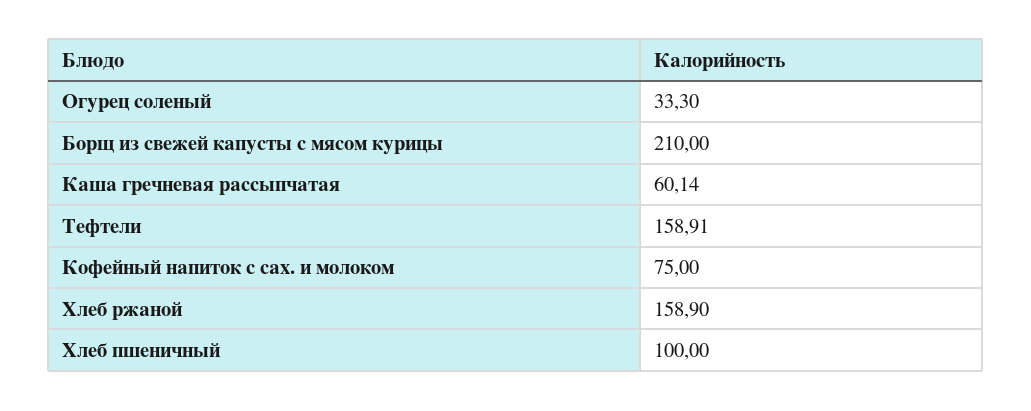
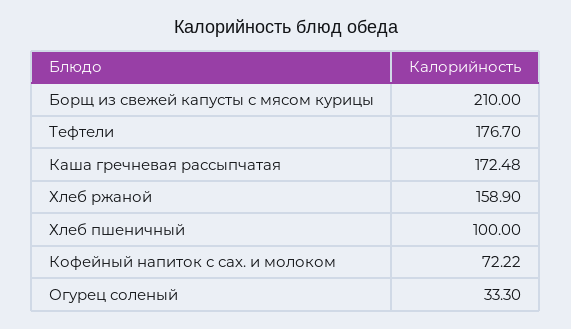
Каша гречневая рассыпчатая: 60.14 -> 172.48
Тефтели: 158.91 -> 176.7
Кофейный напиток с сах. и молоком: 75 -> 72.22

